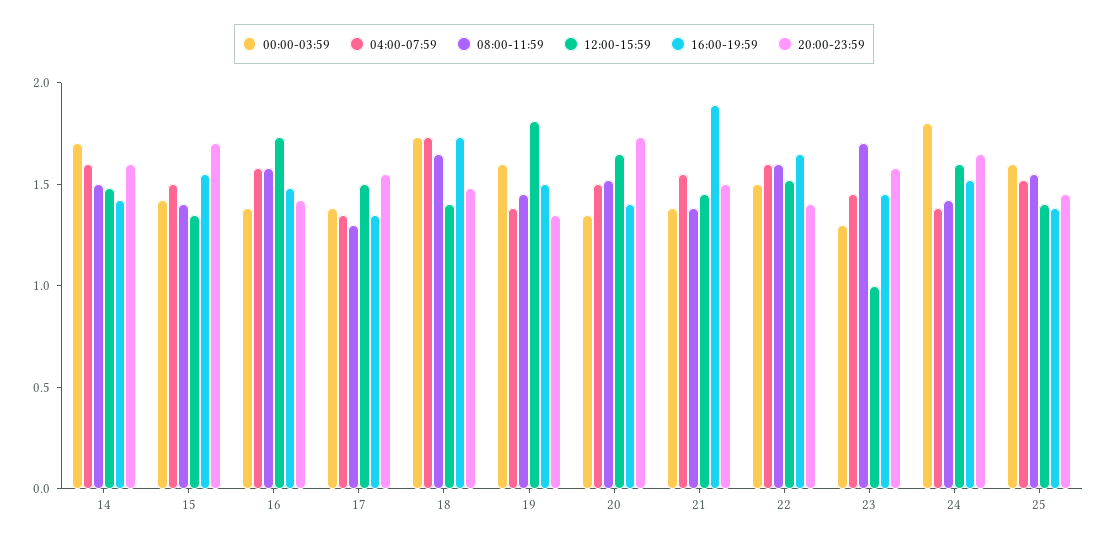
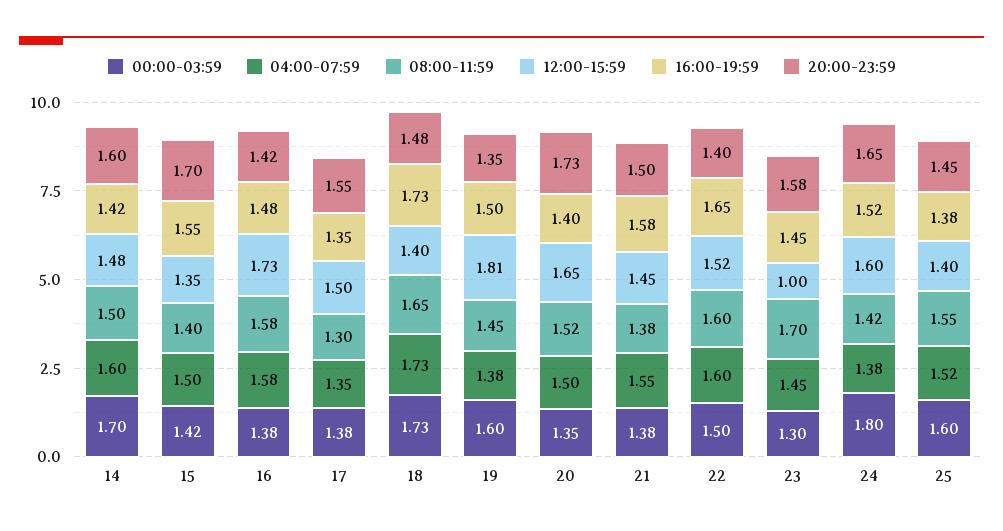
16:00-19:59, 21: 1.9 -> 1.58

